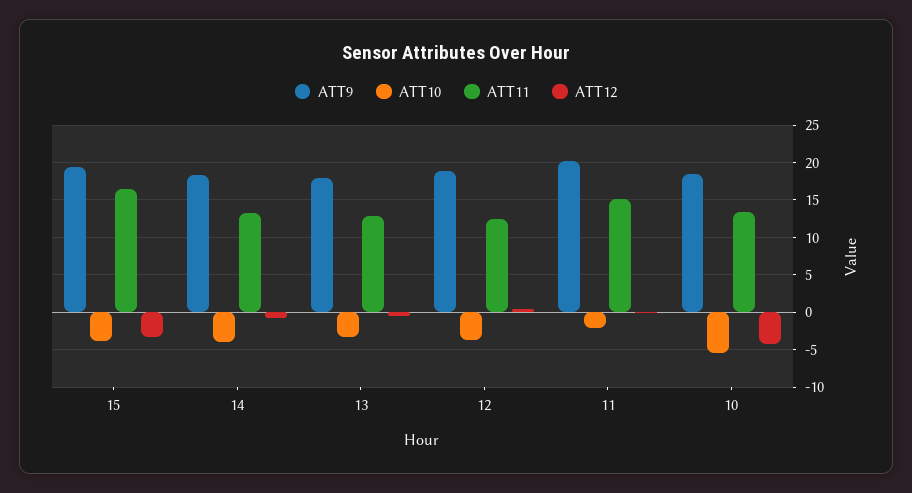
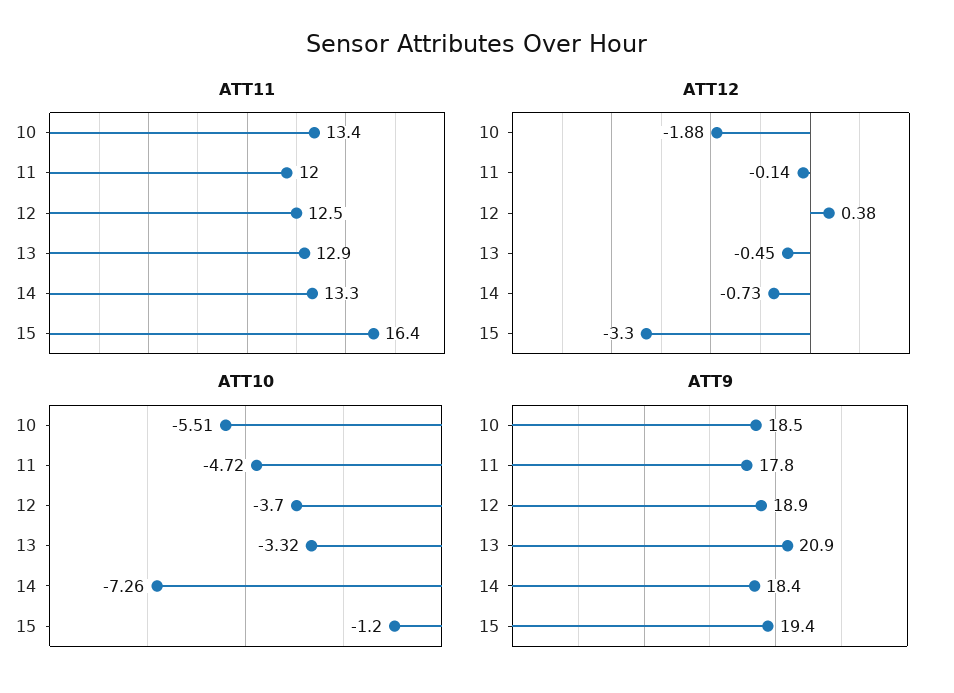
ATT10, 15: -4 -> -1.2
ATT10, 14: -4 -> -7.26
ATT9, 13: 18 -> 20.9
ATT9, 11: 20 -> 17.8
ATT10, 11: -2 -> -4.72
ATT11, 11: 15 -> 12
ATT12, 10: -4 -> -1.88

